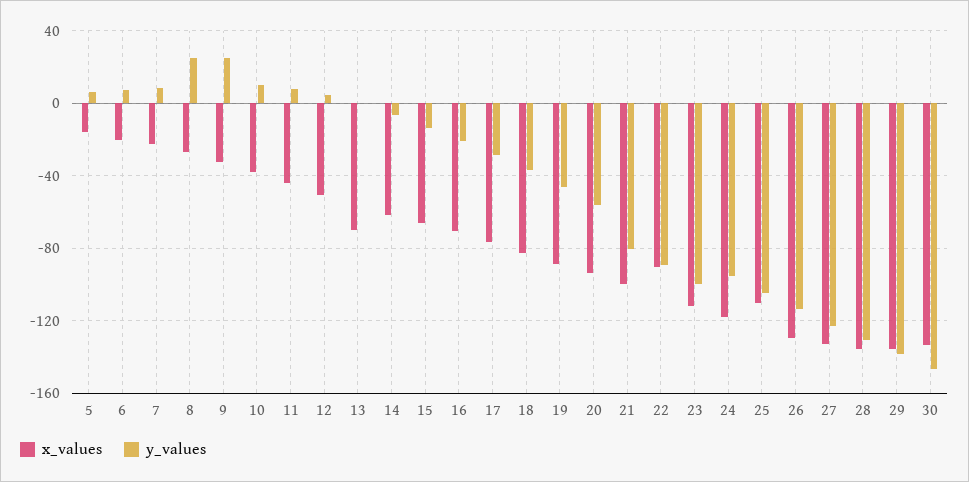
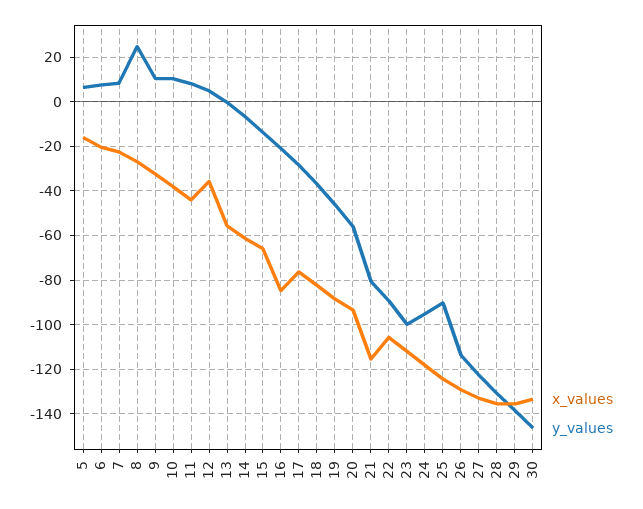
y_values, 9: 25 -> 10
x_values, 12: -50 -> -35
x_values, 13: -70 -> -55
x_values, 16: -70 -> -85
x_values, 21: -100 -> -115
x_values, 22: -90 -> -105
x_values, 25: -110 -> -125
y_values, 25: -105 -> -90

